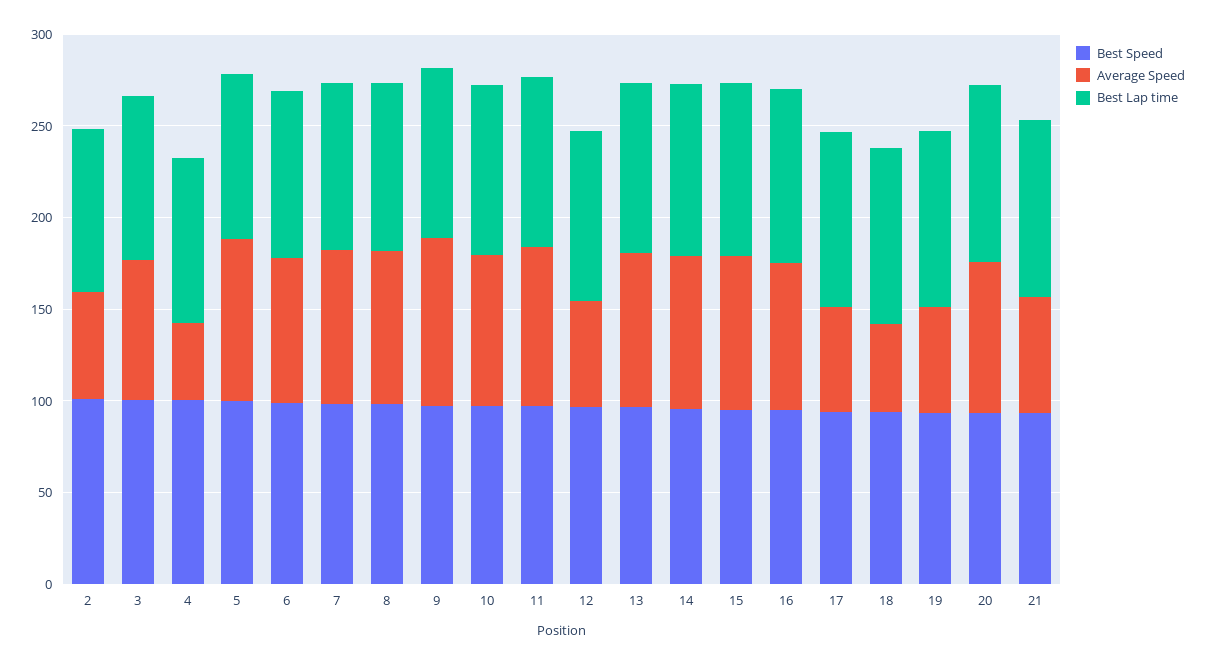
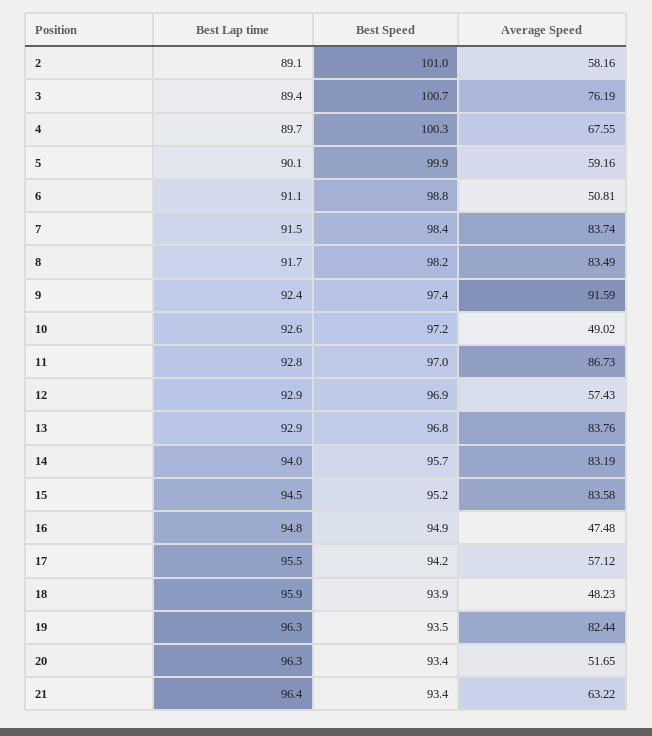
Average Speed, 4: 40 -> 67.55
Average Speed, 5: 90 -> 59.16
Average Speed, 6: 80 -> 50.81
Average Speed, 10: 80 -> 49.02
Average Speed, 16: 80 -> 47.48
Average Speed, 19: 60 -> 82.44
Average Speed, 20: 80 -> 51.65

